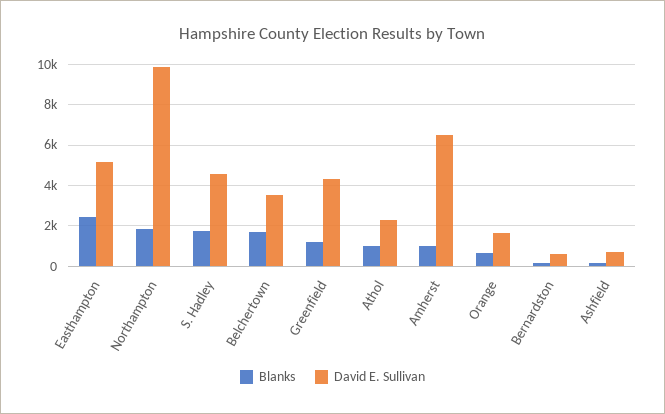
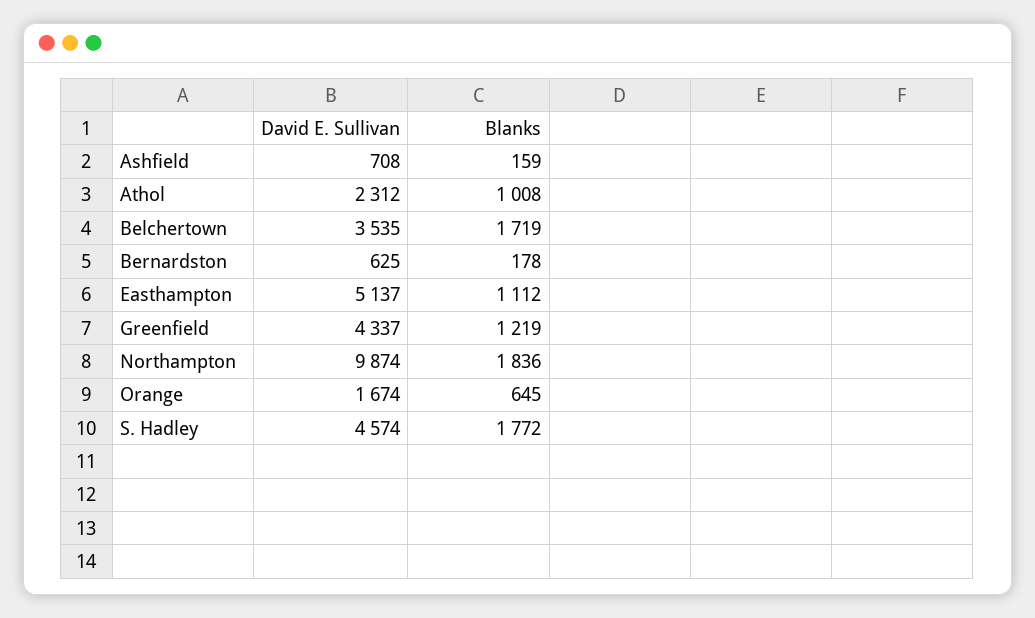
Blanks, Easthampton: 2500 -> 1112
Blanks, Amherst: 1000 -> none
David E. Sullivan, Amherst: 6500 -> none

